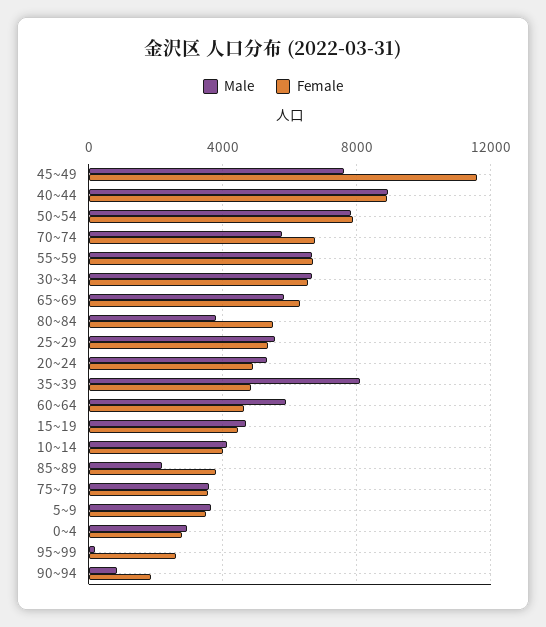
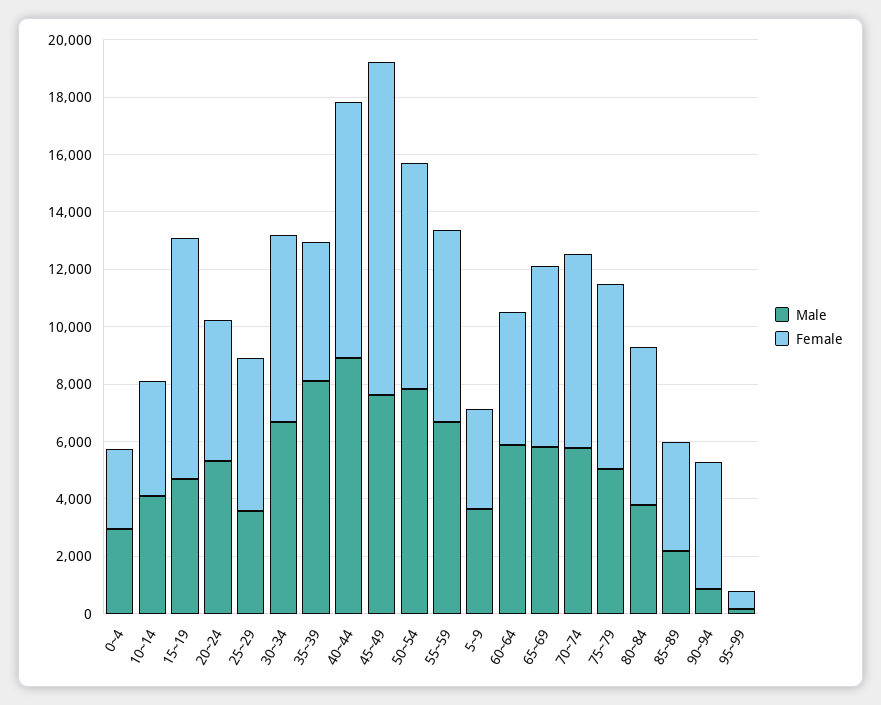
Male, 25~29: 5500 -> 3500
Female, 15~19: 4500 -> 8500
Male, 75~79: 3500 -> 5000
Female, 75~79: 3500 -> 6500
Female, 95~99: 2500 -> 500
Female, 90~94: 2000 -> 4500

